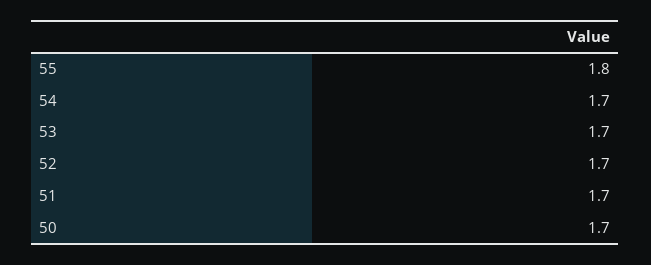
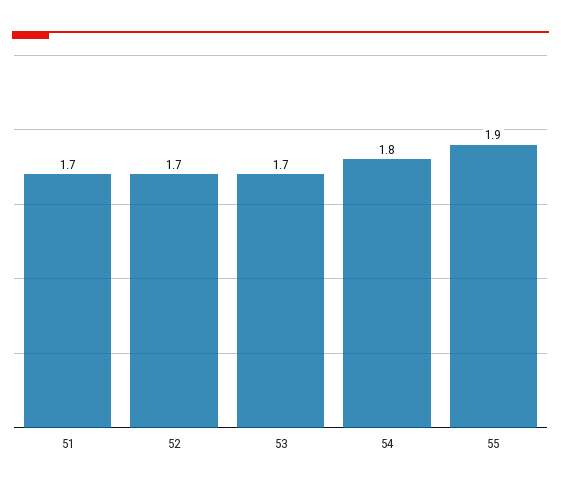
55: 1.8 -> 1.9
54: 1.7 -> 1.8
50: 1.7 -> none

